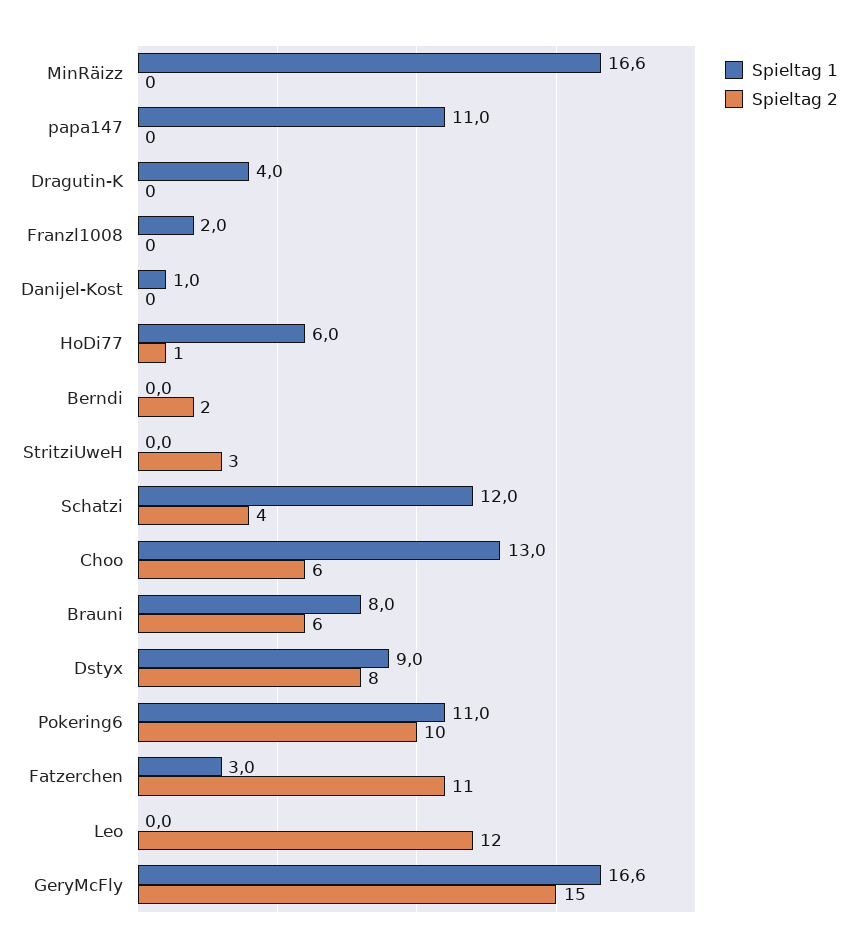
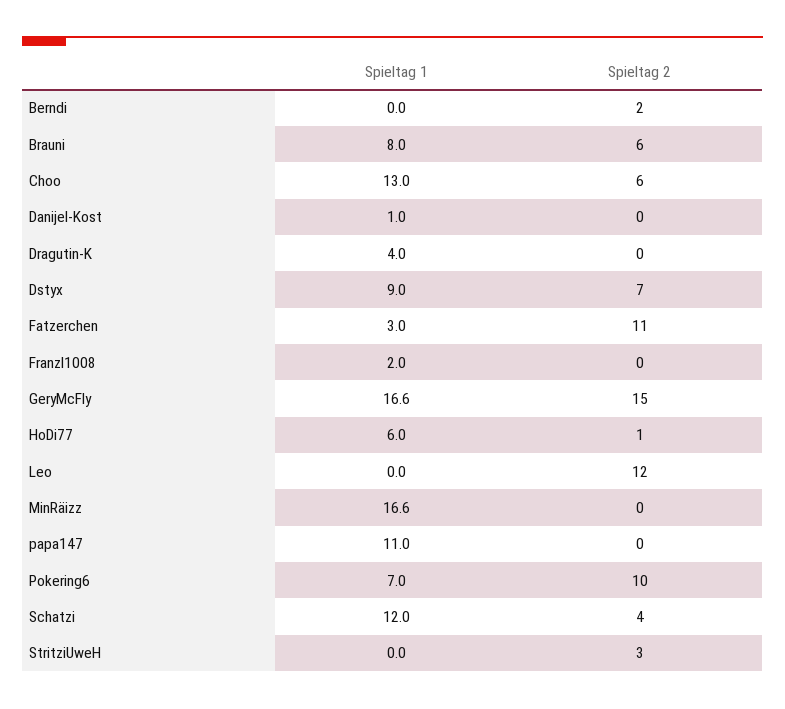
Spieltag 2, Dstyx: 8 -> 7
Spieltag 1, Pokering6: 11 -> 7

